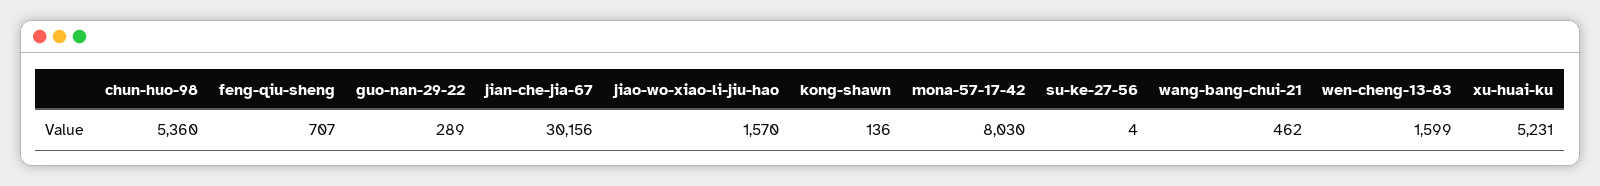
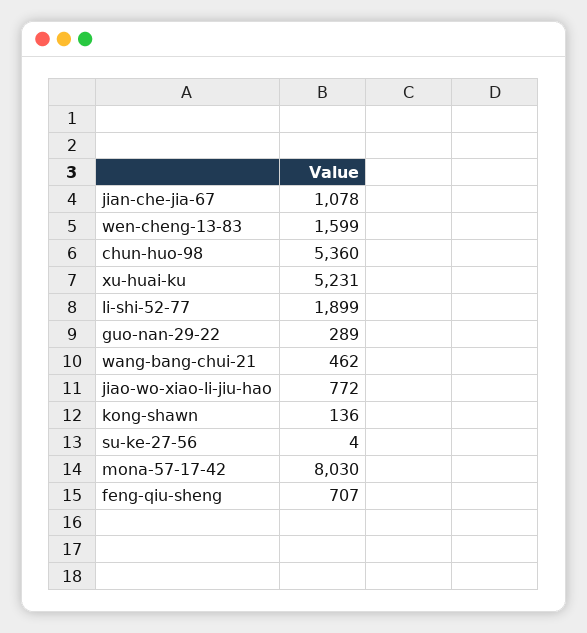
jian-che-jia-67: 30156 -> 1078
jiao-wo-xiao-li-jiu-hao: 1570 -> 772
li-shi-52-77: none -> 1899

